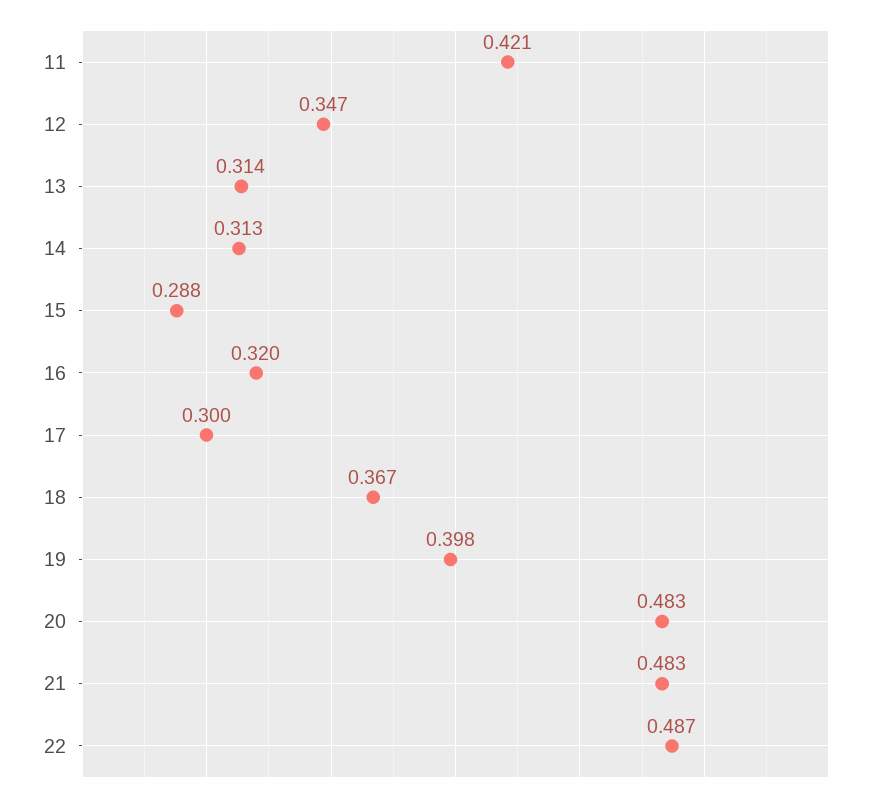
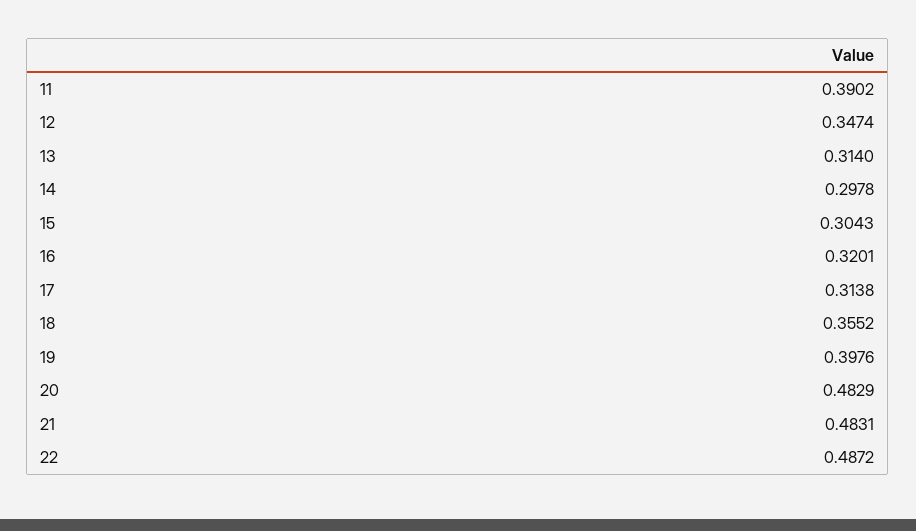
11: 0.421 -> 0.3902
14: 0.313 -> 0.2978
15: 0.288 -> 0.3043
17: 0.3 -> 0.3138
18: 0.367 -> 0.3552

